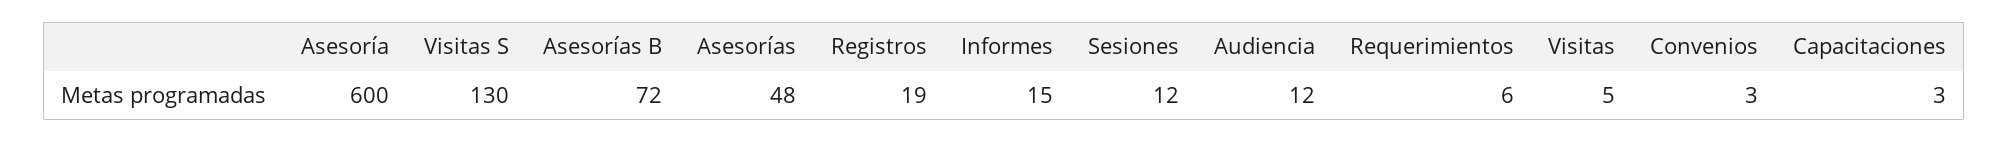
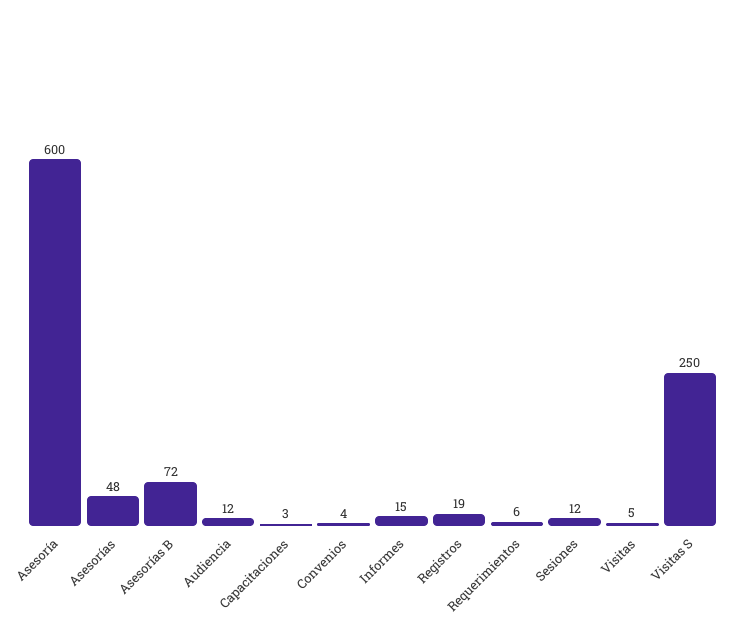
Visitas S: 130 -> 250
Convenios: 3 -> 4

